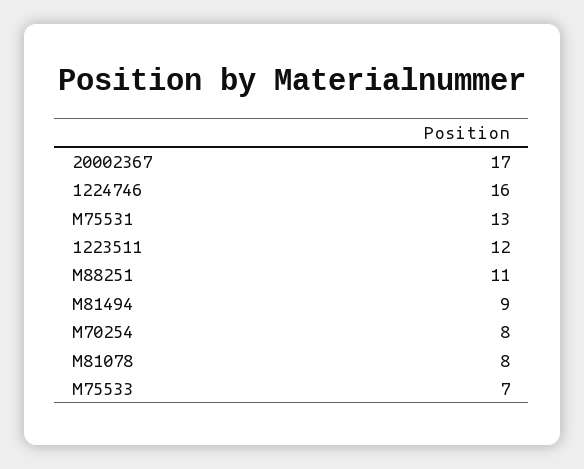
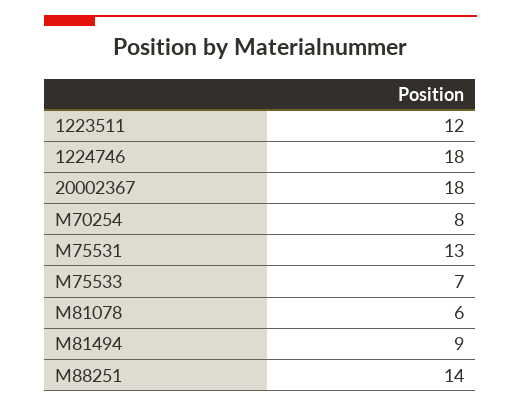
20002367: 17 -> 18
1224746: 16 -> 18
M88251: 11 -> 14
M81078: 8 -> 6

